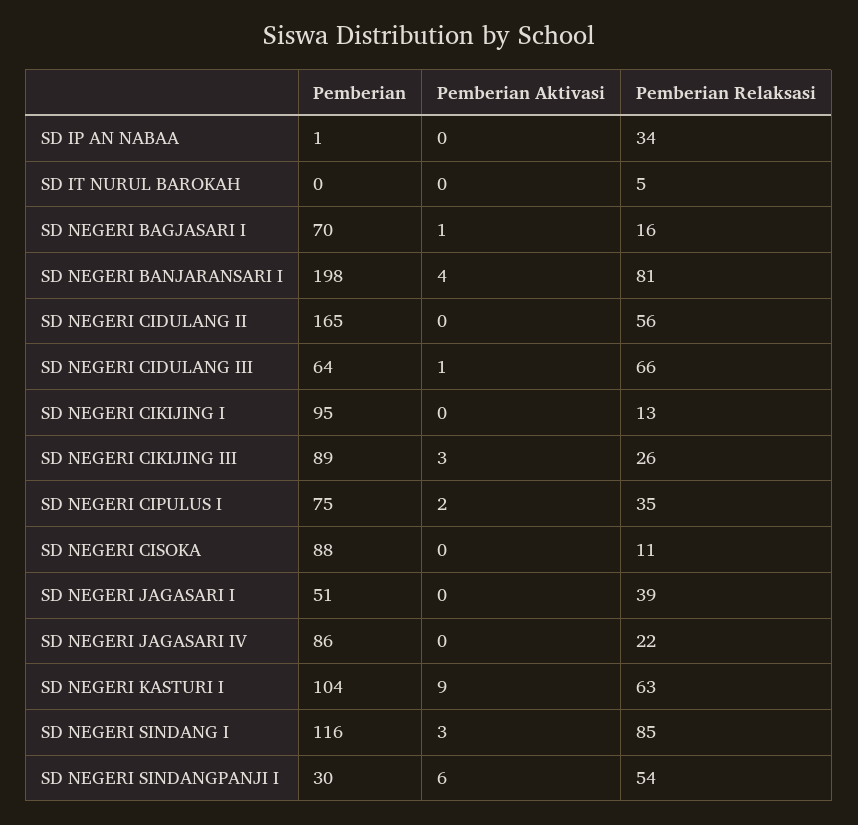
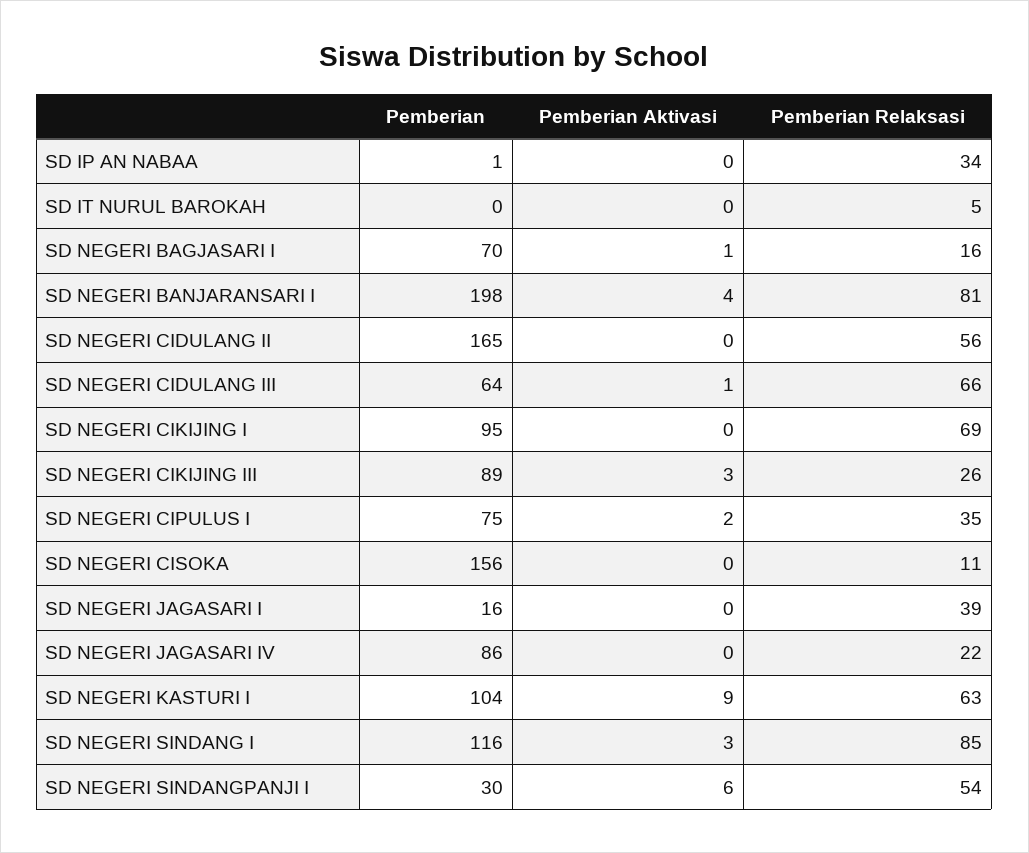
Pemberian Relaksasi, SD NEGERI CIKIJING I: 13 -> 69
Pemberian, SD NEGERI CISOKA: 88 -> 156
Pemberian, SD NEGERI JAGASARI I: 51 -> 16

